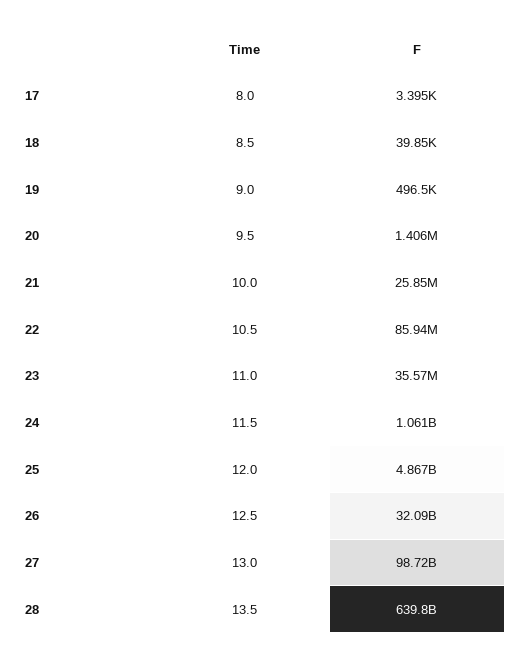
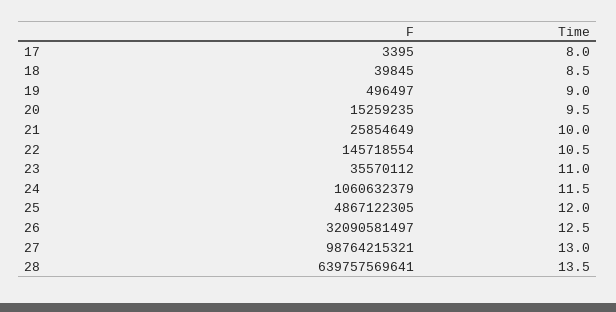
F, 20: 1406000 -> 15259235
F, 22: 85940000 -> 145718554
F, 27: 98720000000 -> 98764215321

